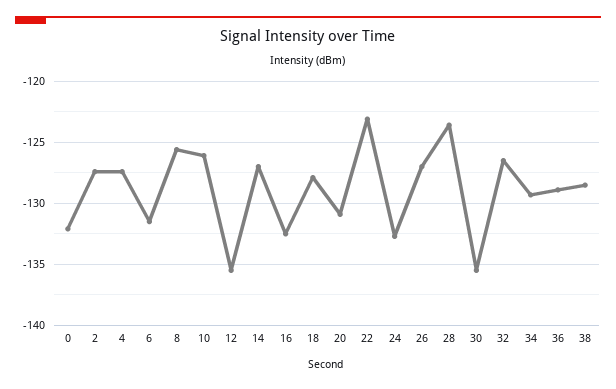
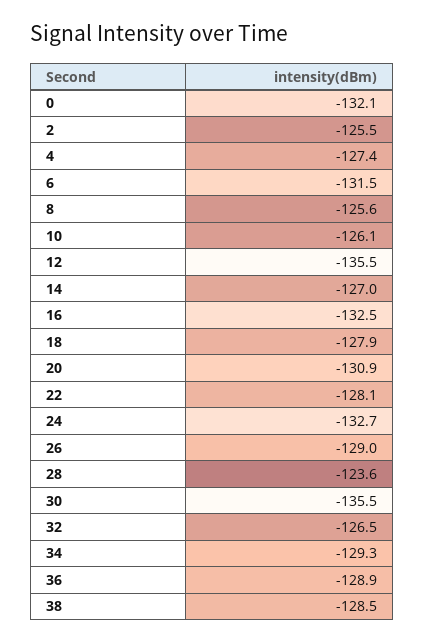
2: -127.5 -> -125.5
22: -123 -> -128.1
26: -127 -> -129

